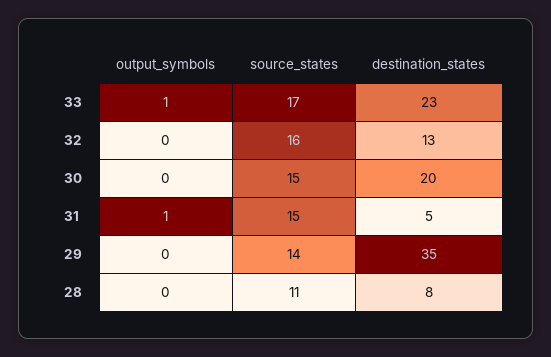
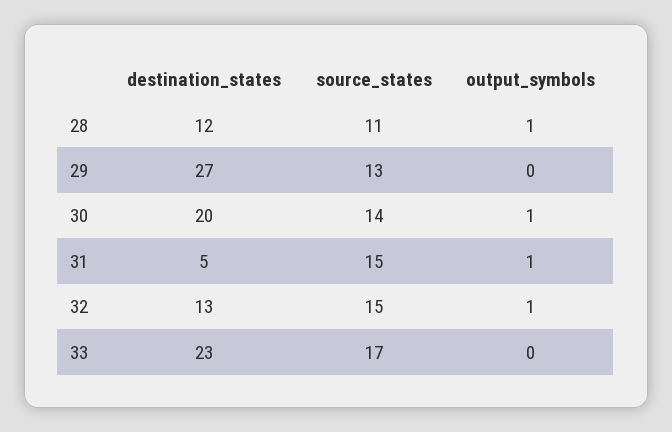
output_symbols, 33: 1 -> 0
output_symbols, 32: 0 -> 1
source_states, 32: 16 -> 15
output_symbols, 30: 0 -> 1
source_states, 30: 15 -> 14
source_states, 29: 14 -> 13
destination_states, 29: 35 -> 27
output_symbols, 28: 0 -> 1
destination_states, 28: 8 -> 12

